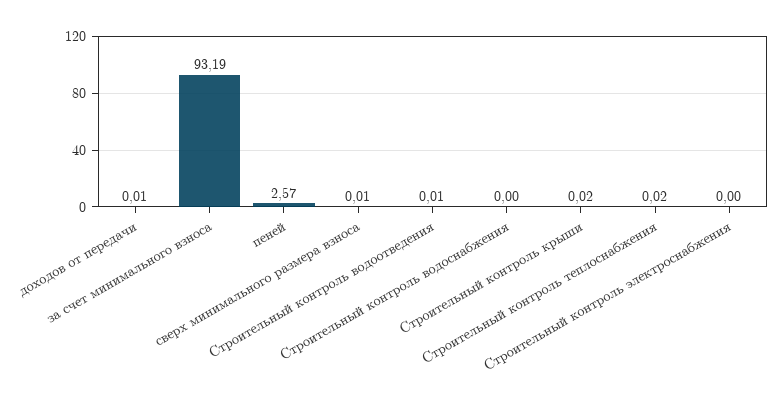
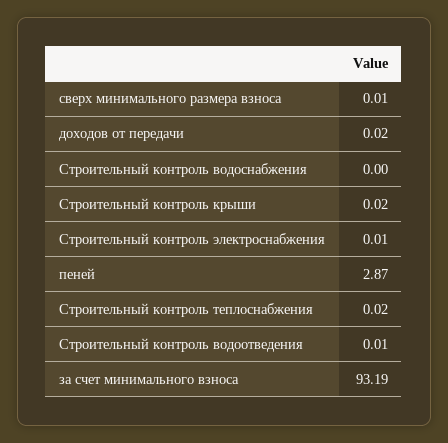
доходов от передачи: 0.01 -> 0.02
пеней: 2.57 -> 2.87
Строительный контроль электроснабжения: 0 -> 0.01

